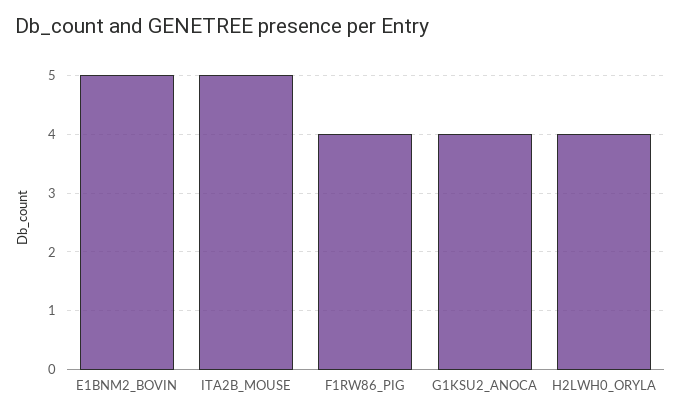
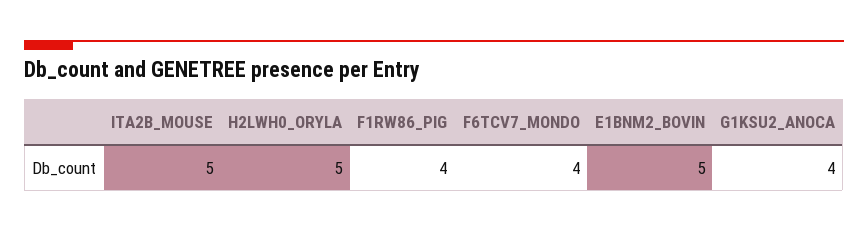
H2LWH0_ORYLA: 4 -> 5
F6TCV7_MONDO: none -> 4

